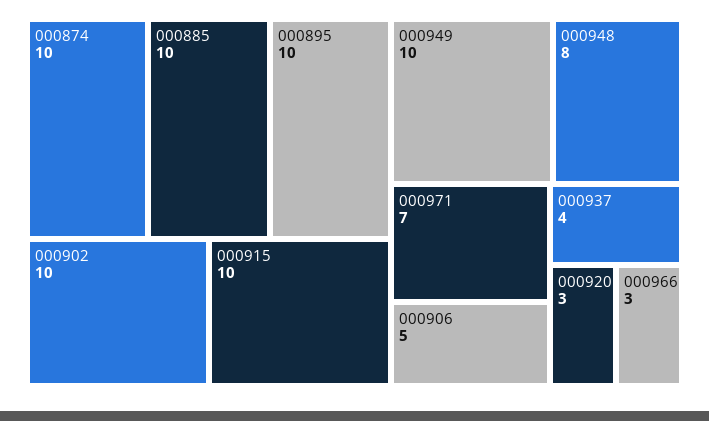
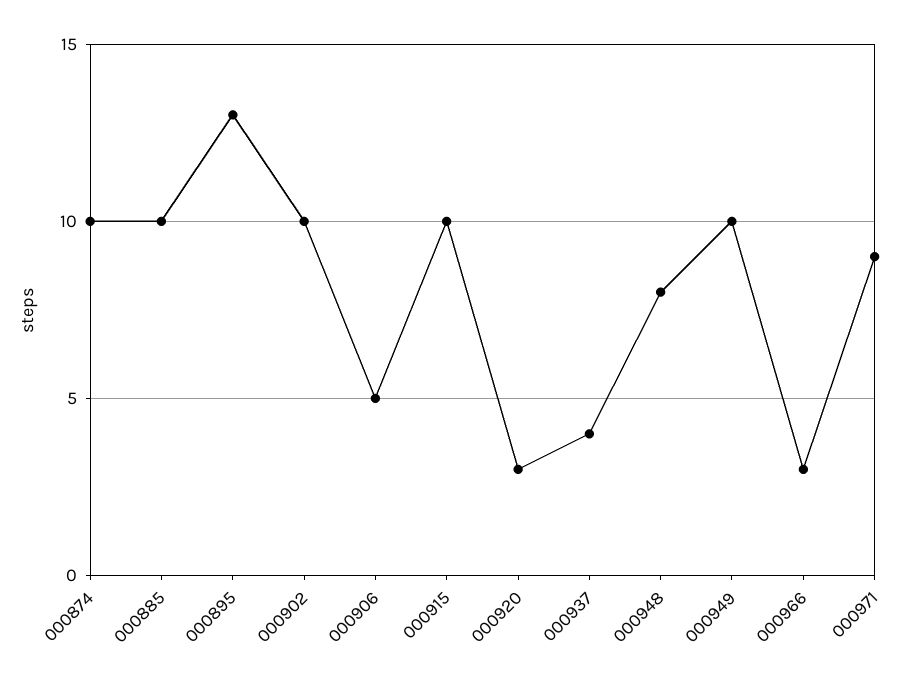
000895: 10 -> 13
000971: 7 -> 9

